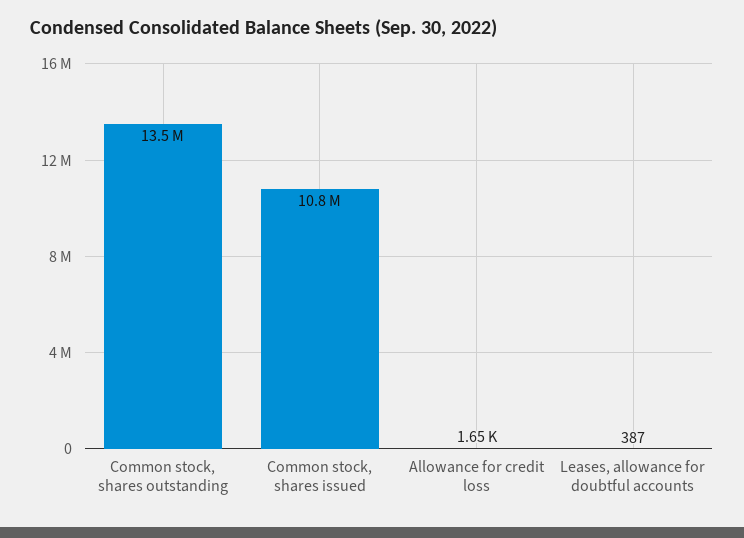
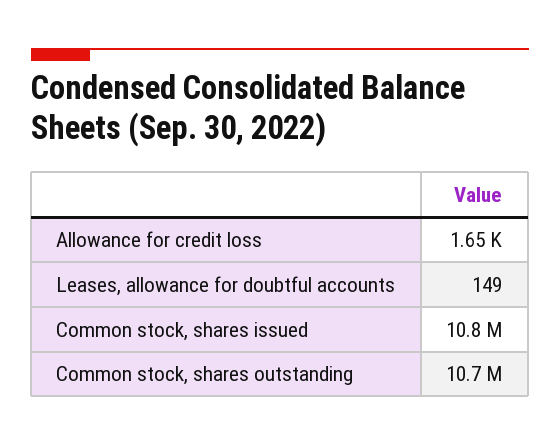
Common stock, shares outstanding: 13500000 -> 10700000
Leases, allowance for doubtful accounts: 387 -> 149

